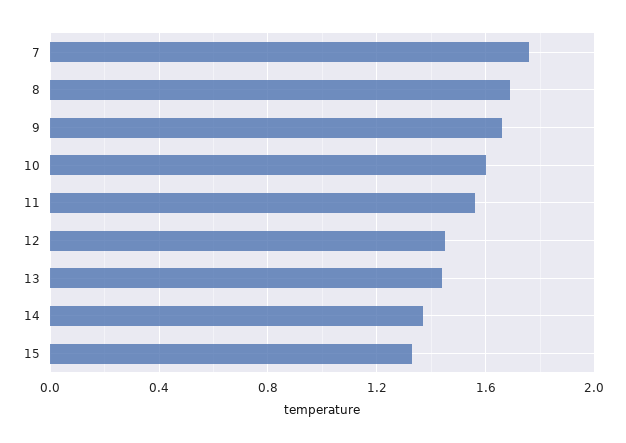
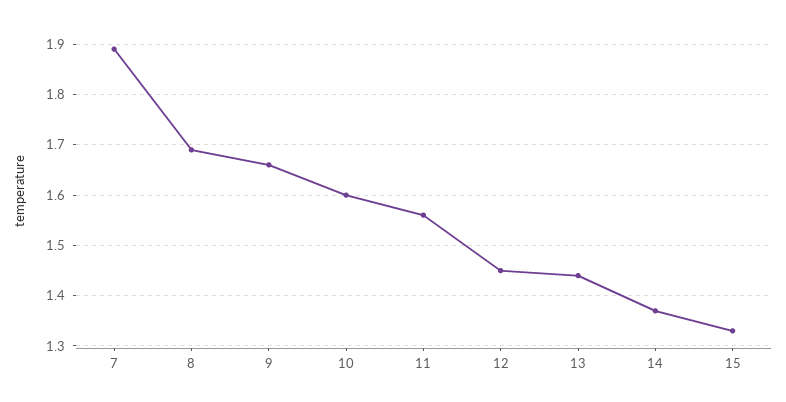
7: 1.75 -> 1.9

